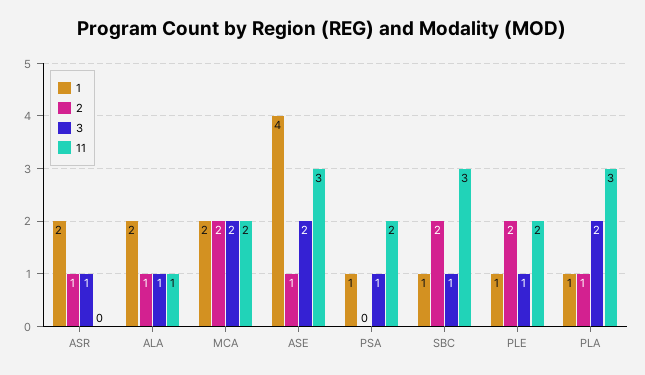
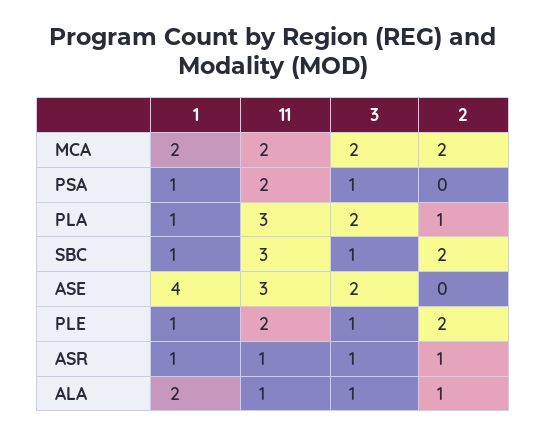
1, ASR: 2 -> 1
11, ASR: 0 -> 1
2, ASE: 1 -> 0

